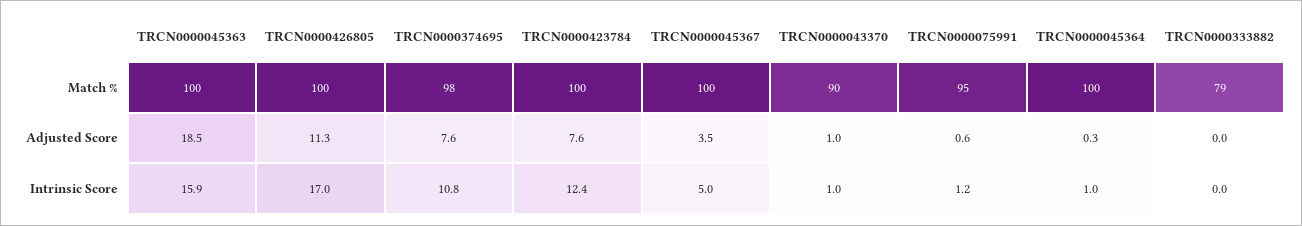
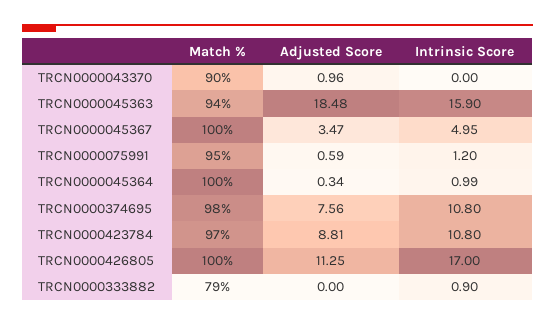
TRCN0000045363, Match %: 100 -> 94
TRCN0000423784, Match %: 100 -> 97
TRCN0000423784, Adjusted Score: 7.6 -> 8.81
TRCN0000423784, Intrinsic Score: 12.4 -> 10.8
TRCN0000043370, Intrinsic Score: 1 -> 0
TRCN0000333882, Intrinsic Score: 0 -> 0.9

